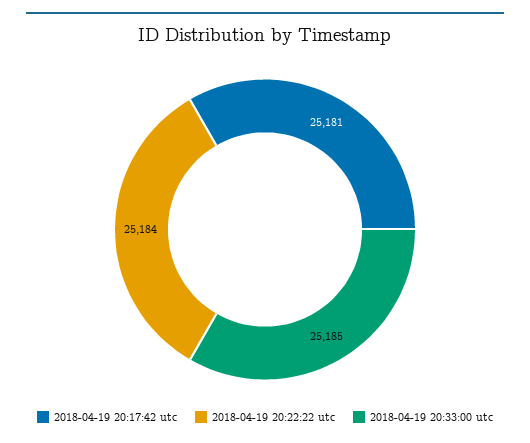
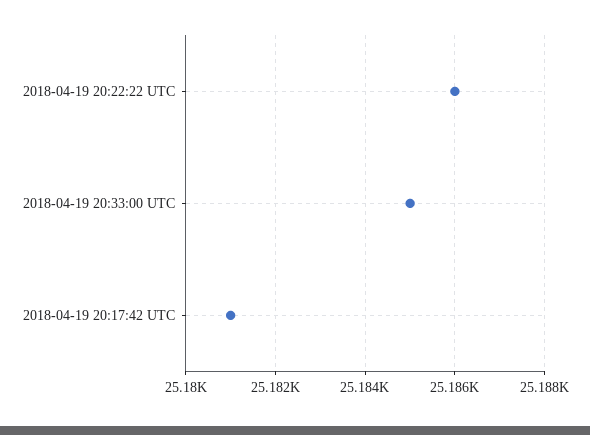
2018-04-19 20:22:22 utc: 25184 -> 25186

